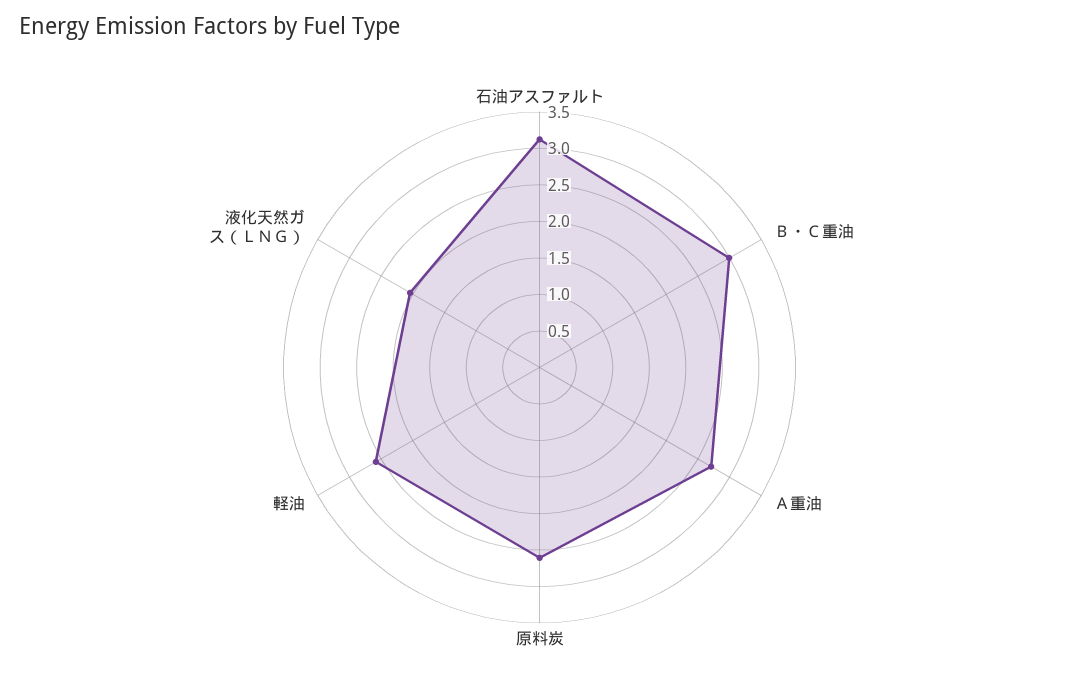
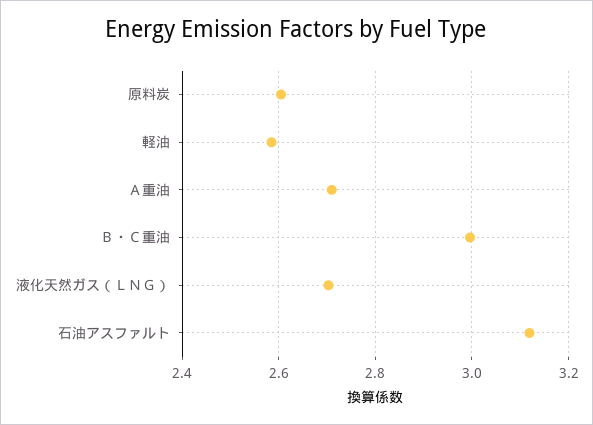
液化天然ガス（ＬＮＧ）: 2 -> 2.7

